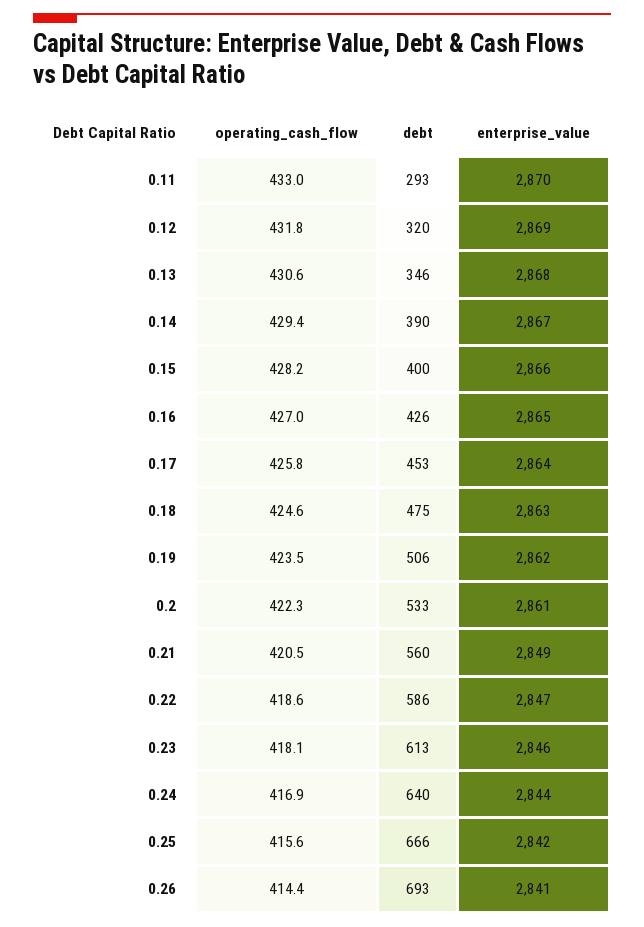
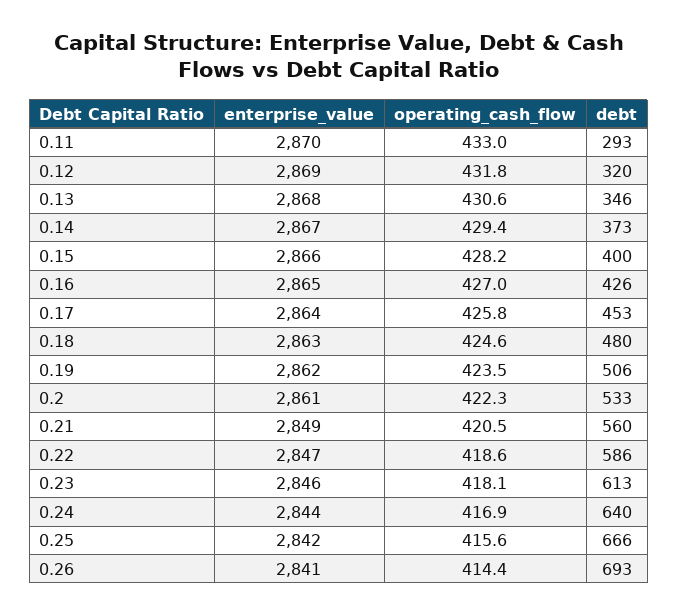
debt, 0.14: 390 -> 373
debt, 0.18: 475 -> 480

